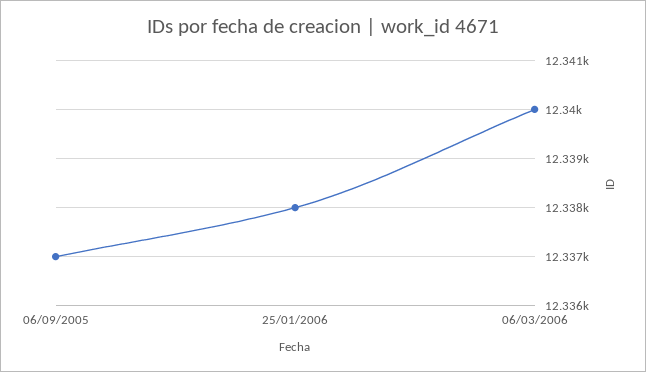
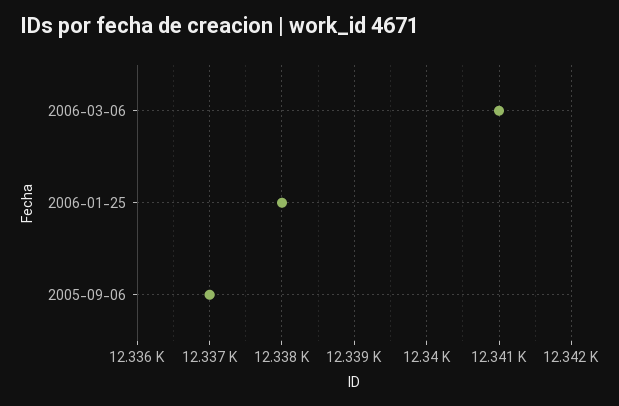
06/03/2006: 12340 -> 12341

